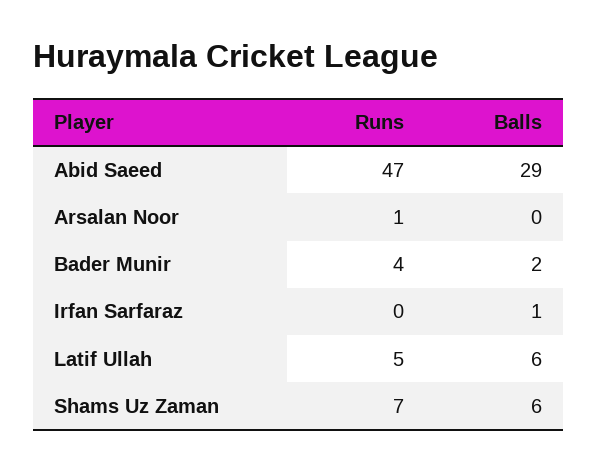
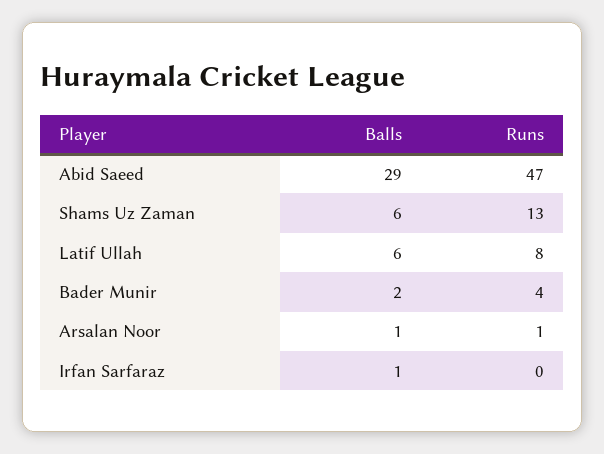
Balls, Arsalan Noor: 0 -> 1
Runs, Latif Ullah: 5 -> 8
Runs, Shams Uz Zaman: 7 -> 13

